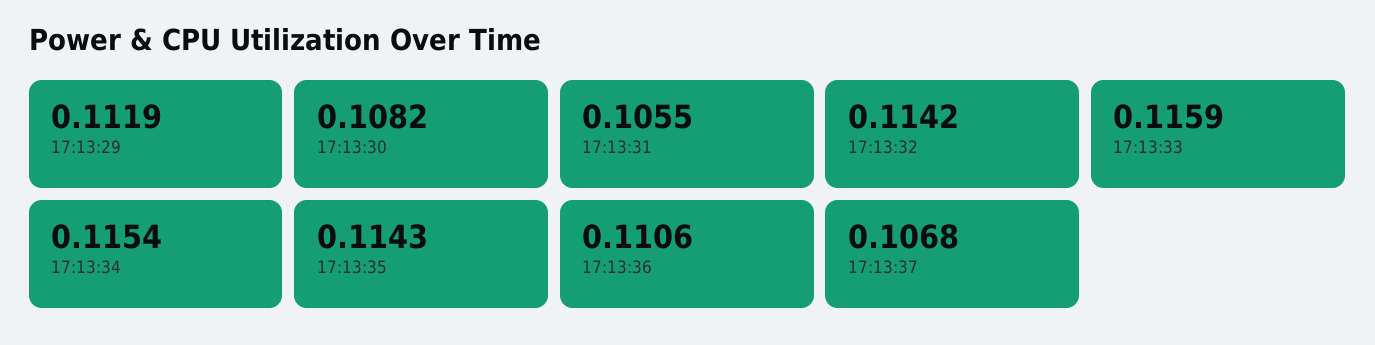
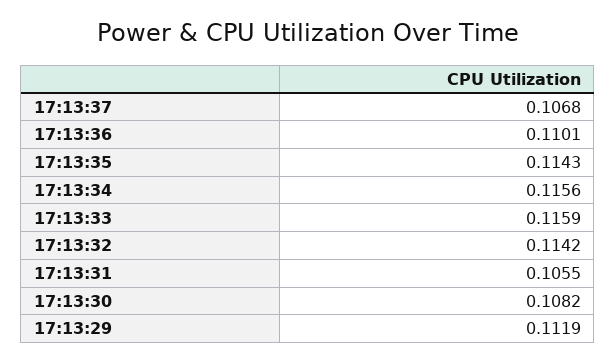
17:13:34: 0.1154 -> 0.1156
17:13:36: 0.1106 -> 0.1101

